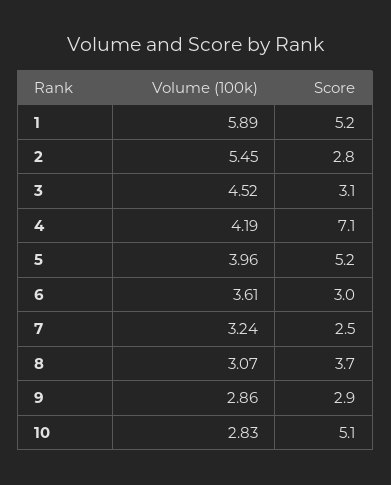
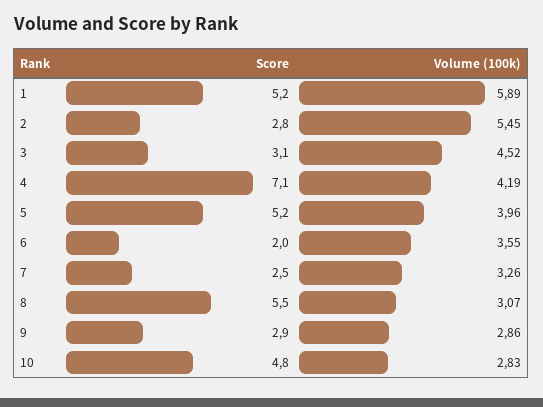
Volume (100k), 6: 3.61 -> 3.55
Score, 6: 3 -> 2
Volume (100k), 7: 3.24 -> 3.26
Score, 8: 3.7 -> 5.5
Score, 10: 5.1 -> 4.8

